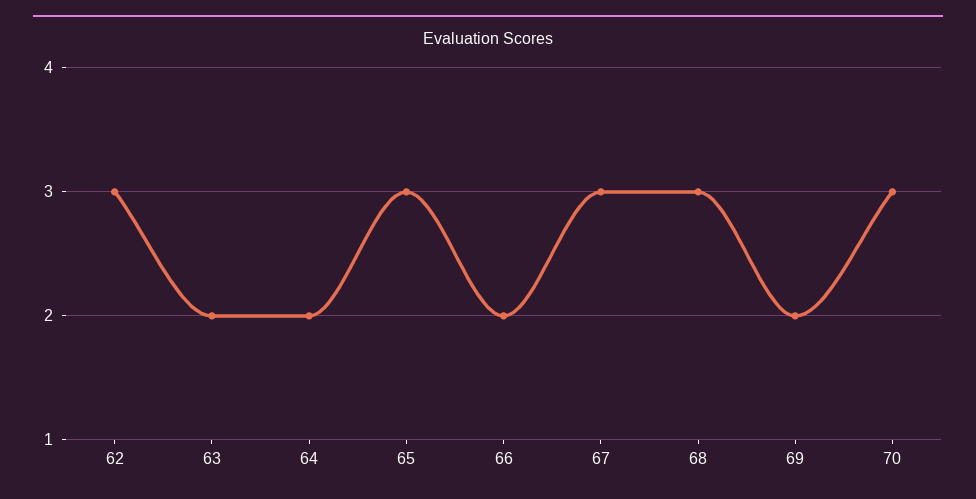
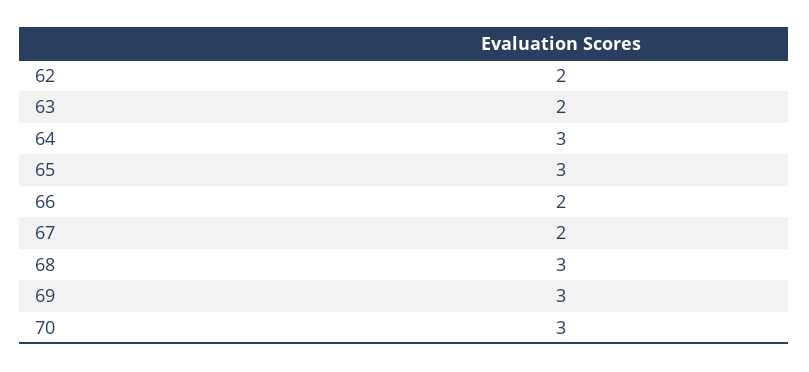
62: 3 -> 2
64: 2 -> 3
67: 3 -> 2
69: 2 -> 3

